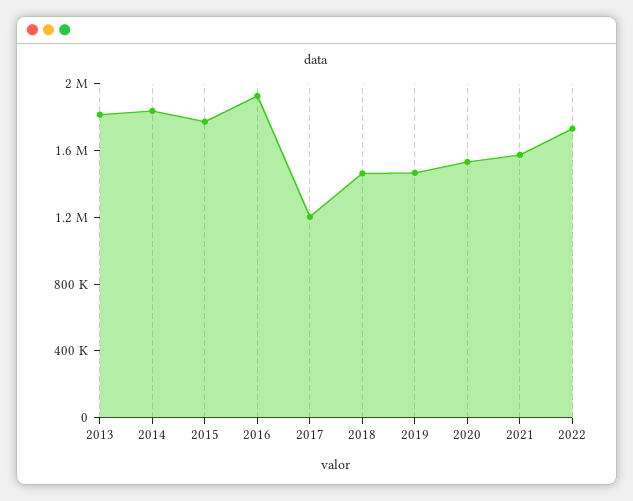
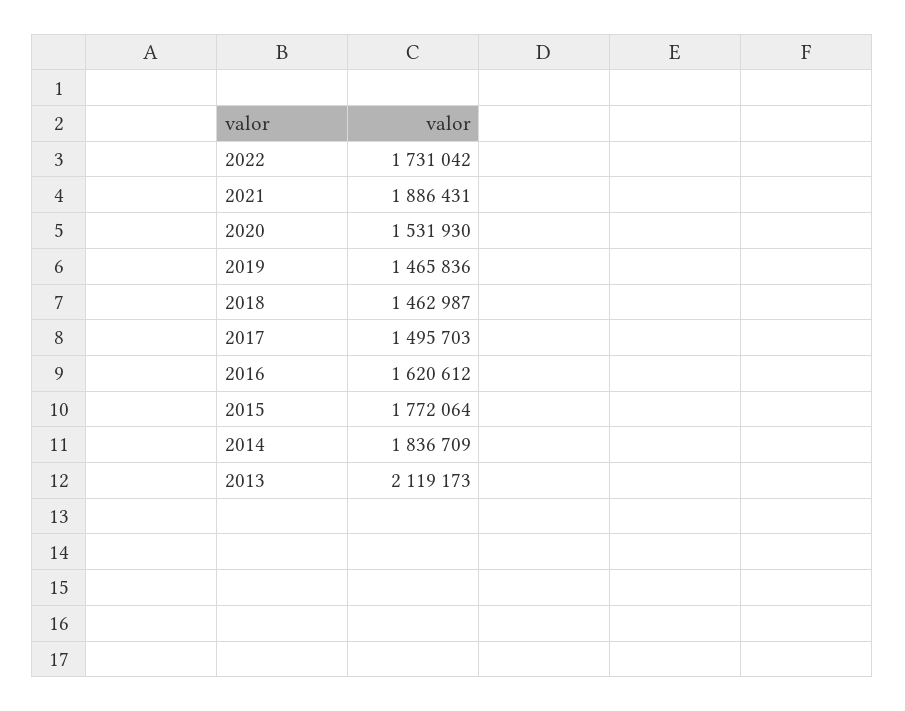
2013: 1800000 -> 2119173
2016: 1900000 -> 1620612
2017: 1200000 -> 1495703
2021: 1600000 -> 1886431

